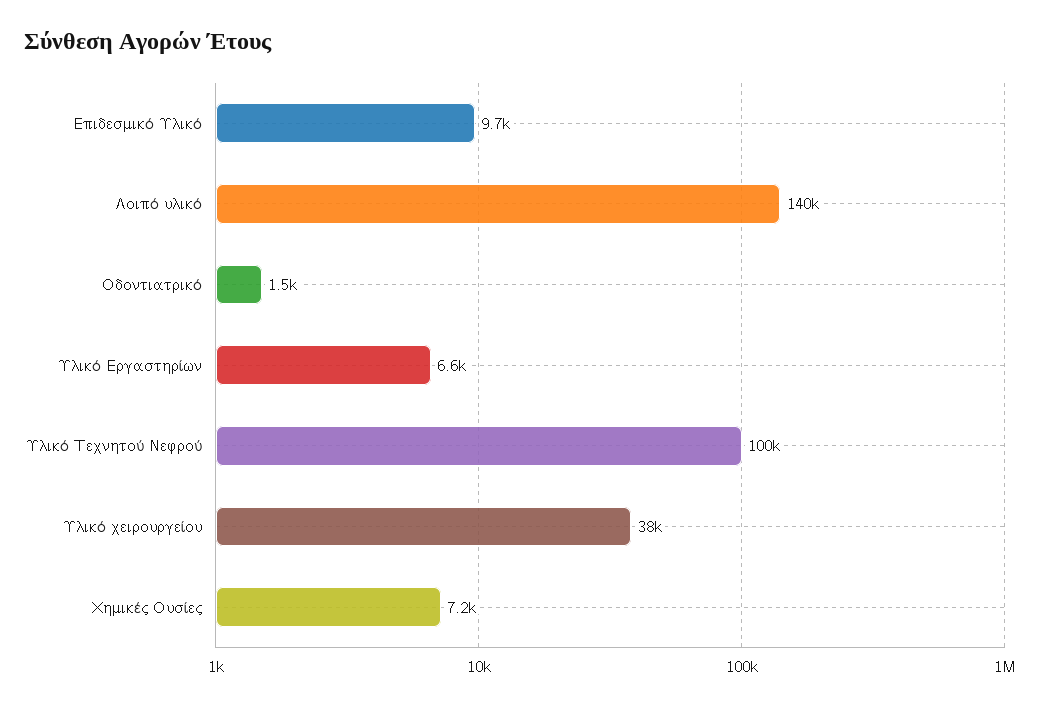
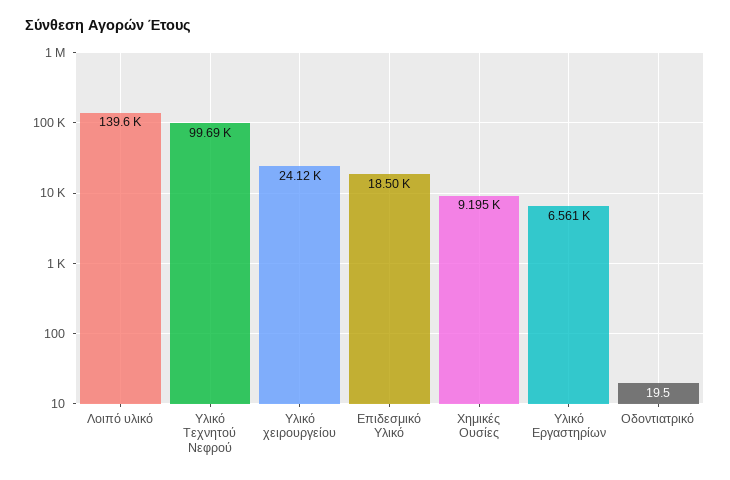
Επιδεσμικό Υλικό: 9700 -> 18500
Οδοντιατρικό: 1500 -> 19.5
Υλικό χειρουργείου: 38000 -> 24120
Χημικές Ουσίες: 7200 -> 9195

